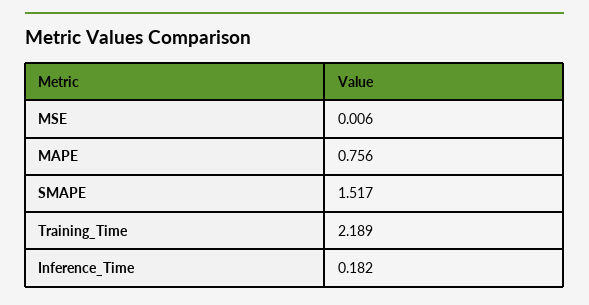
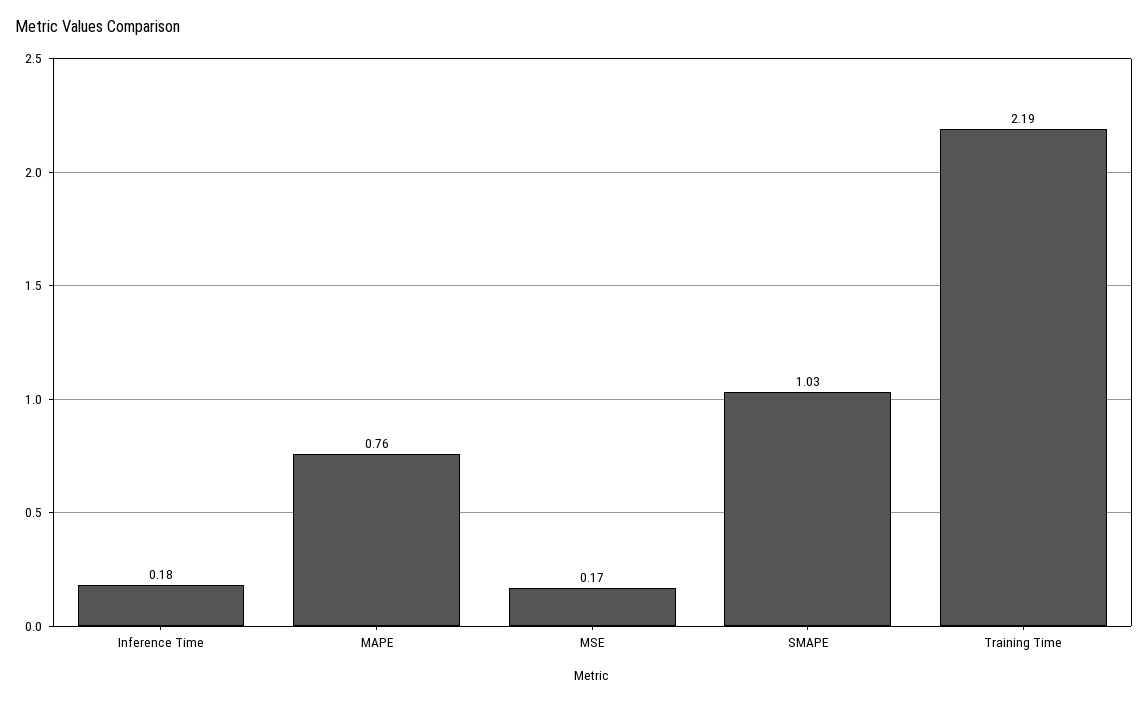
MSE: 0.006 -> 0.17
SMAPE: 1.517 -> 1.03

